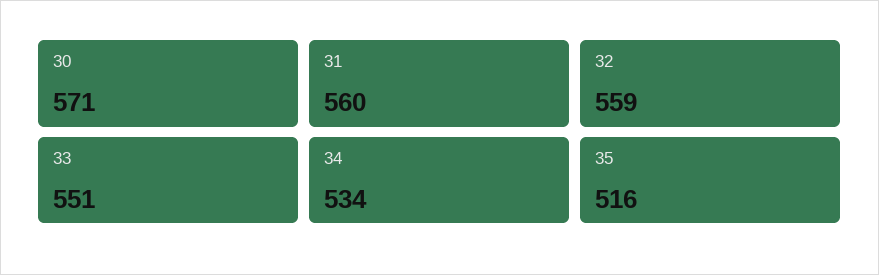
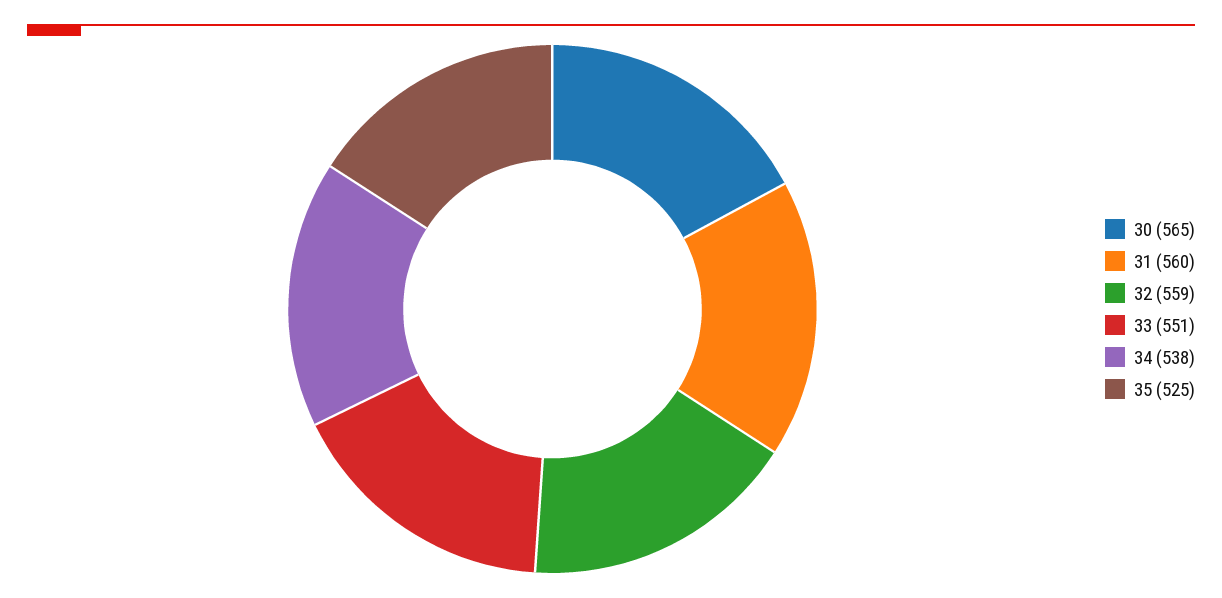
30: 571 -> 565
34: 534 -> 538
35: 516 -> 525

